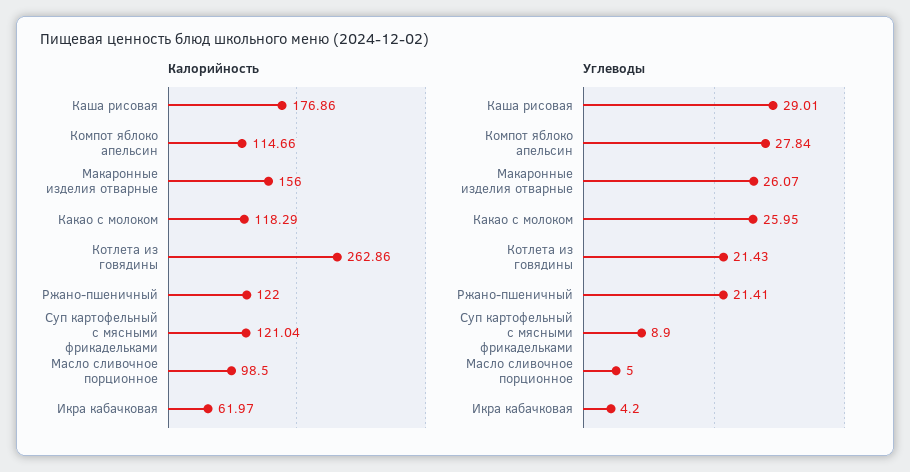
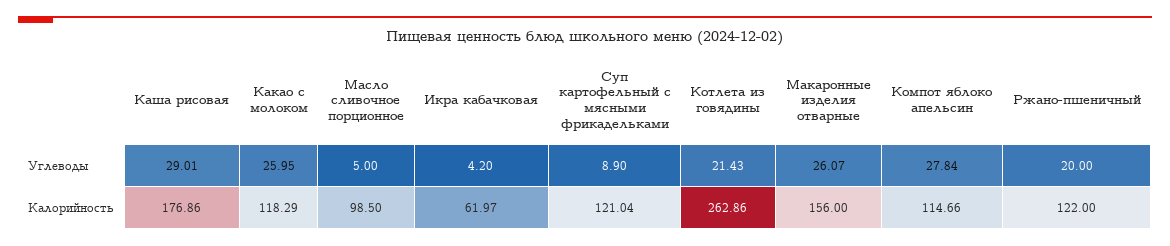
Углеводы, Ржано-пшеничный: 21.41 -> 20

